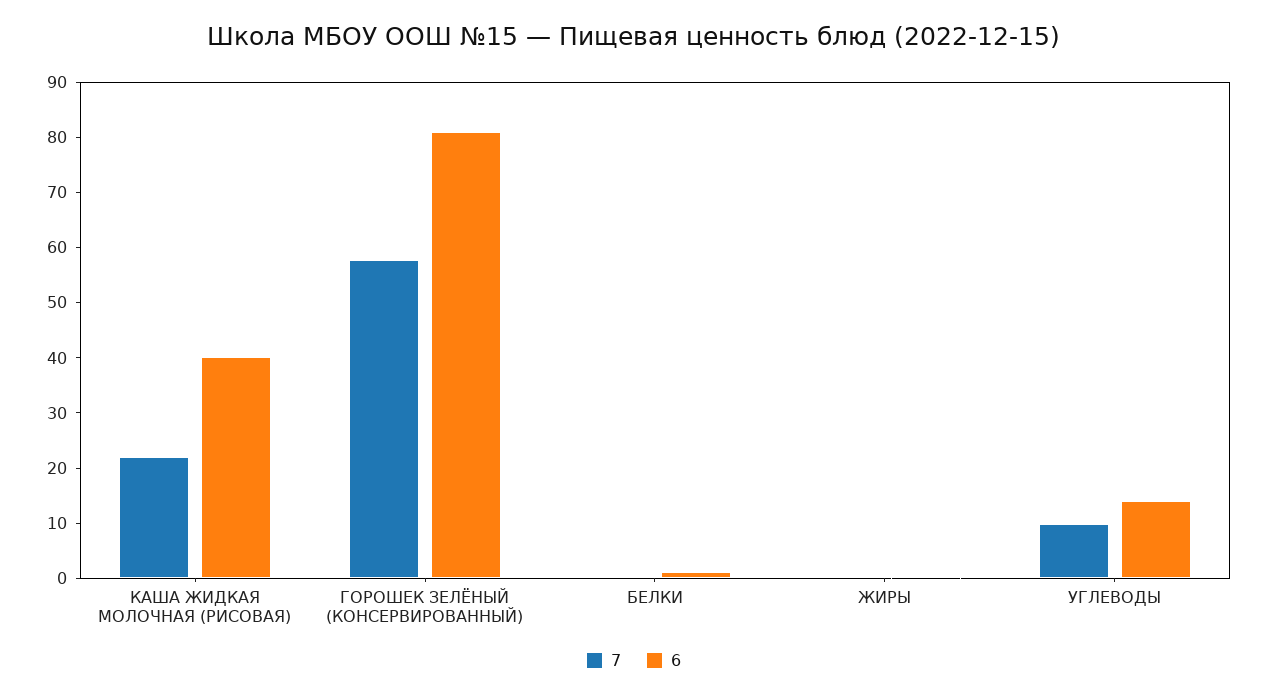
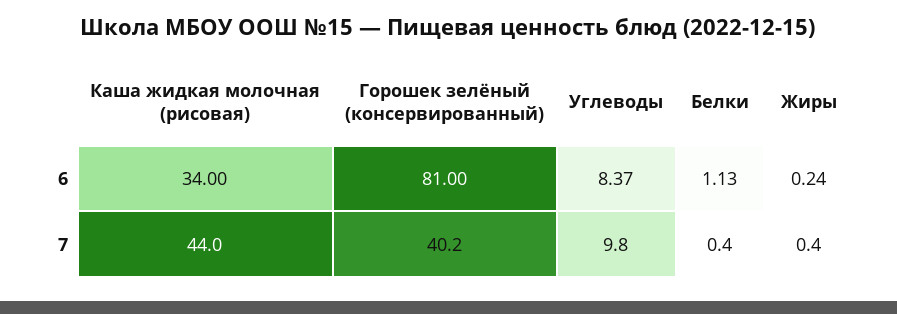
7, КАША ЖИДКАЯ МОЛОЧНАЯ (РИСОВАЯ): 22 -> 44
6, КАША ЖИДКАЯ МОЛОЧНАЯ (РИСОВАЯ): 40 -> 34
7, ГОРОШЕК ЗЕЛЁНЫЙ (КОНСЕРВИРОВАННЫЙ): 58 -> 40.2
6, УГЛЕВОДЫ: 14 -> 8.37

